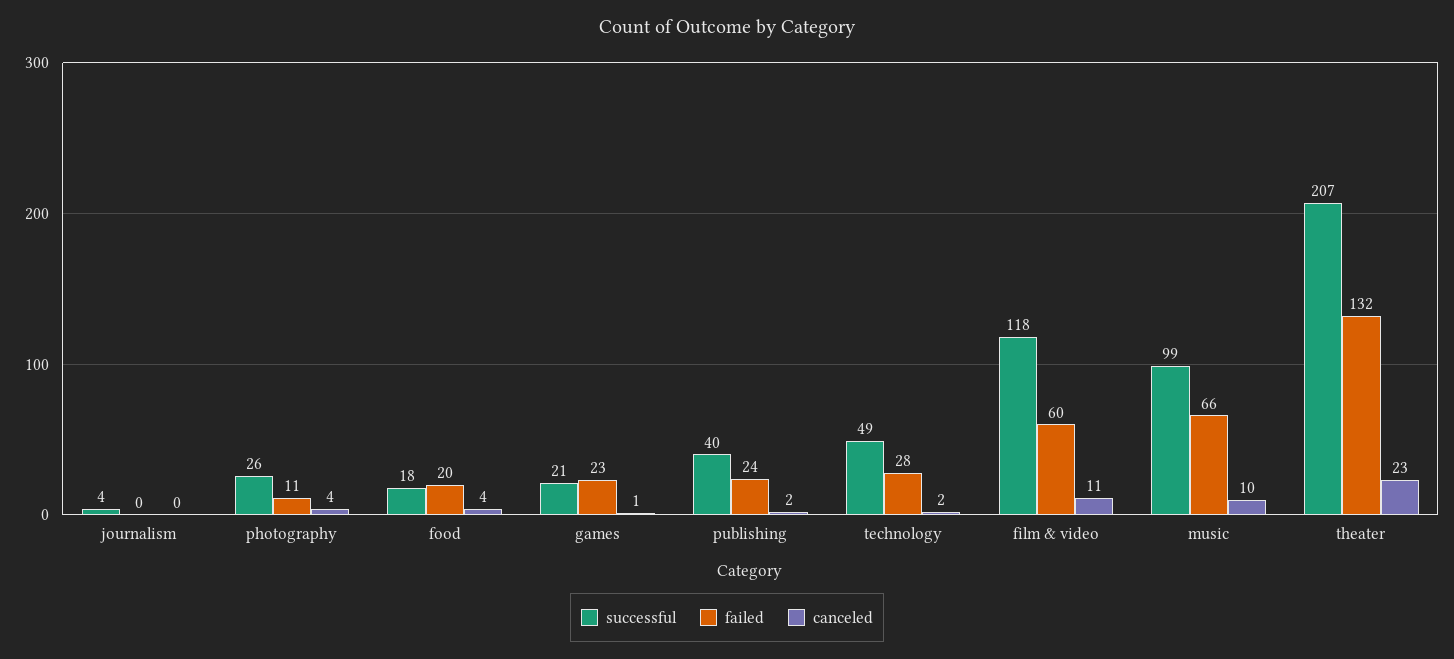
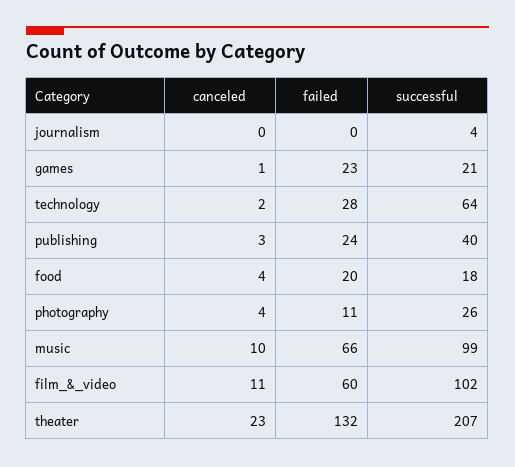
canceled, publishing: 2 -> 3
successful, technology: 49 -> 64
successful, film & video: 118 -> 102

